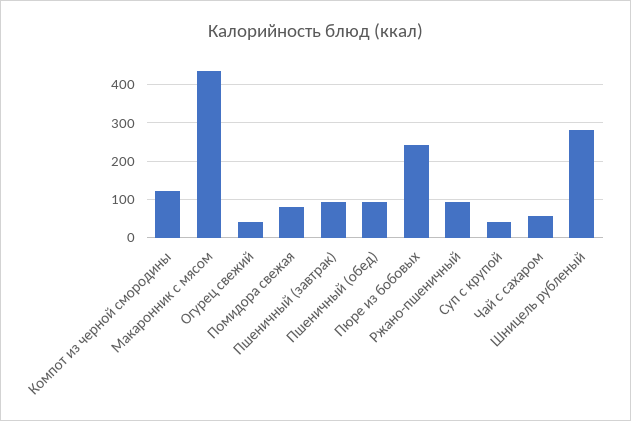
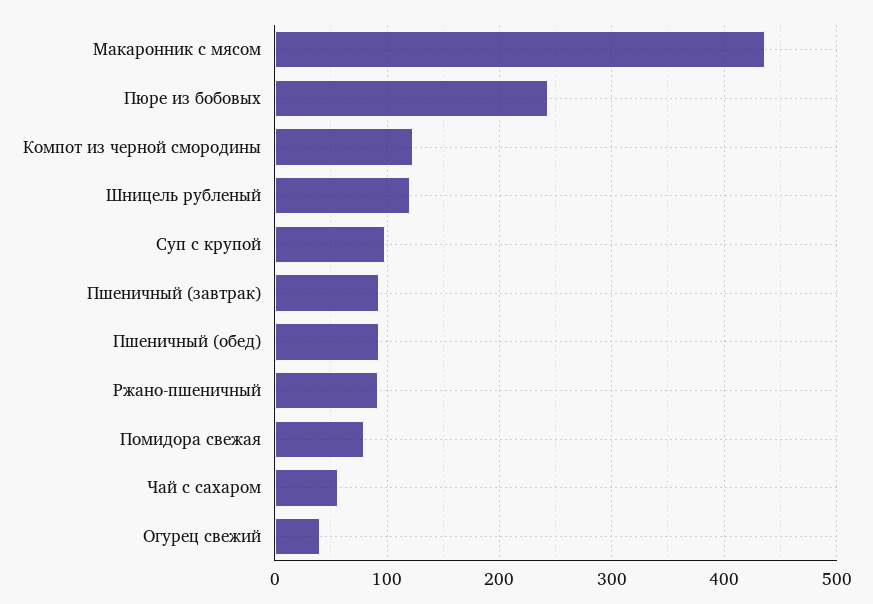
Суп с крупой: 40 -> 100
Шницель рубленый: 280 -> 120

